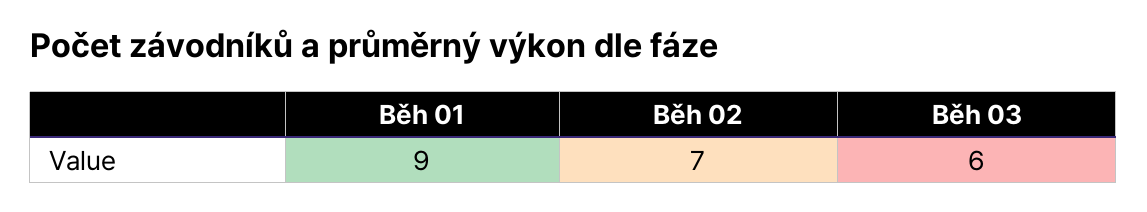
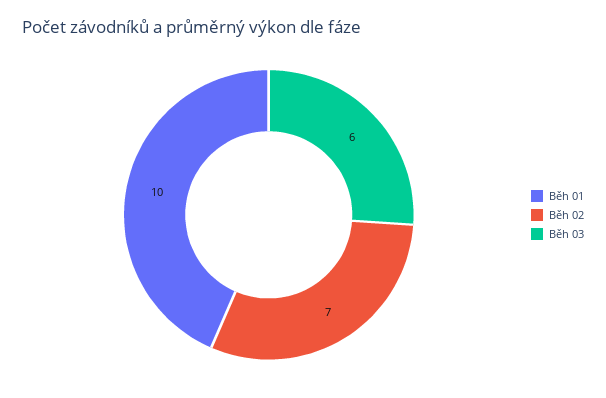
Běh 01: 9 -> 10

